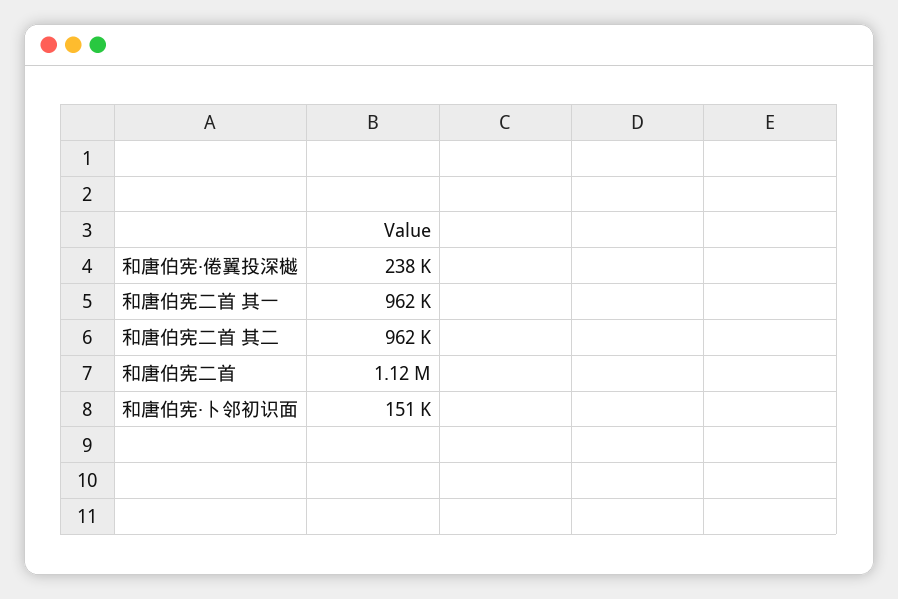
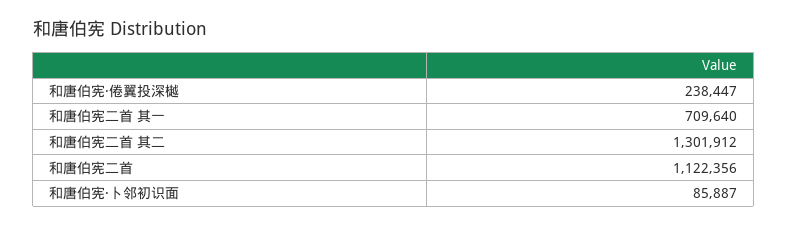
和唐伯宪二首 其一: 962000 -> 709640
和唐伯宪二首 其二: 962000 -> 1301912
和唐伯宪·卜邻初识面: 151000 -> 85887

